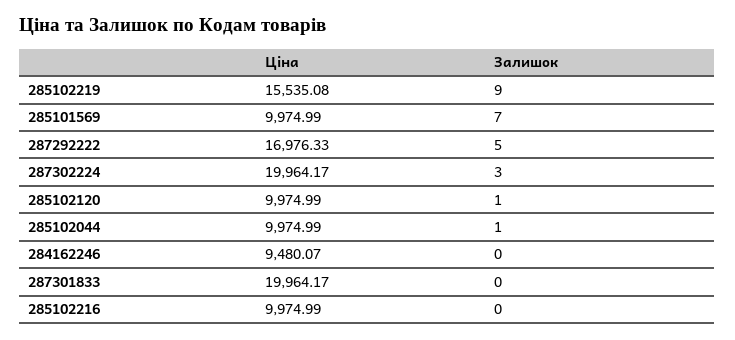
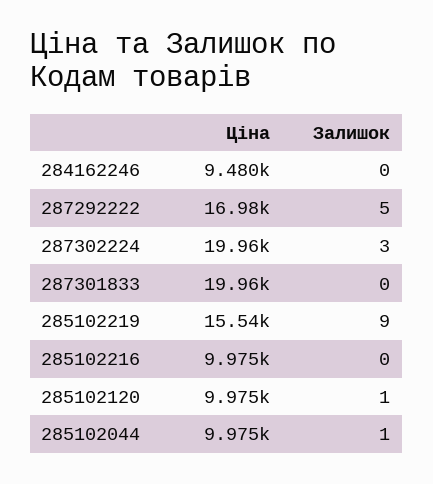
Ціна, 285101569: 9974.99 -> none
Залишок, 285101569: 7 -> none

